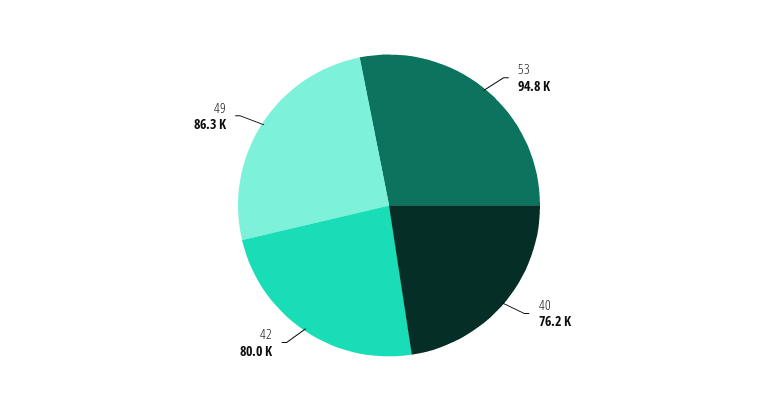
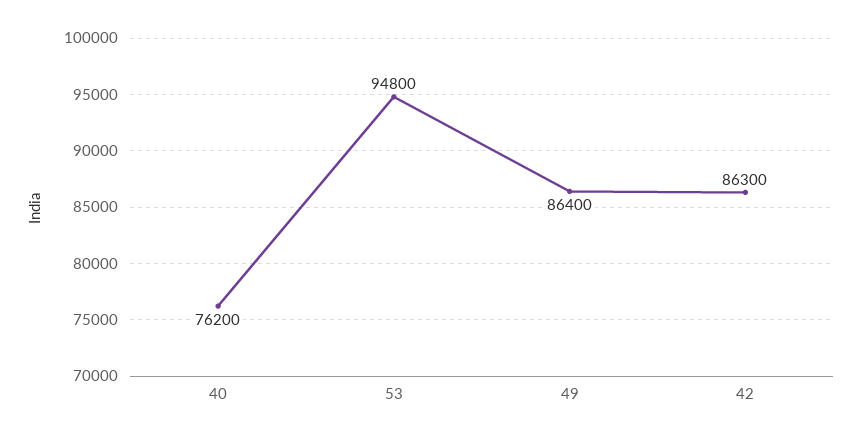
42: 80000 -> 86300
49: 86300 -> 86400

